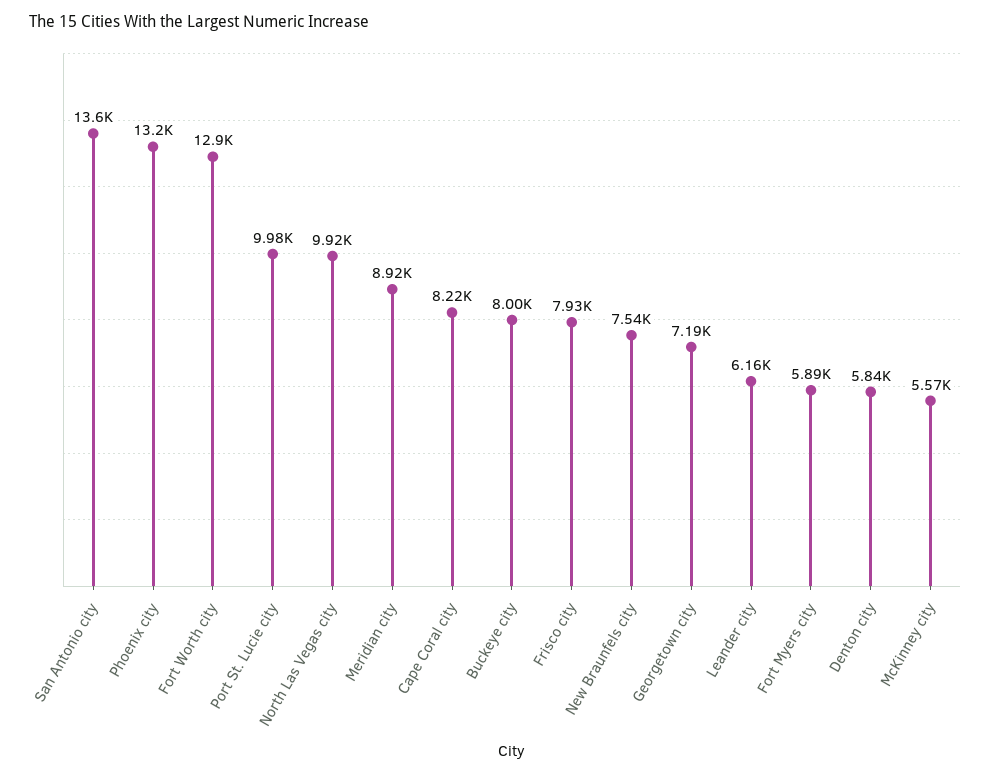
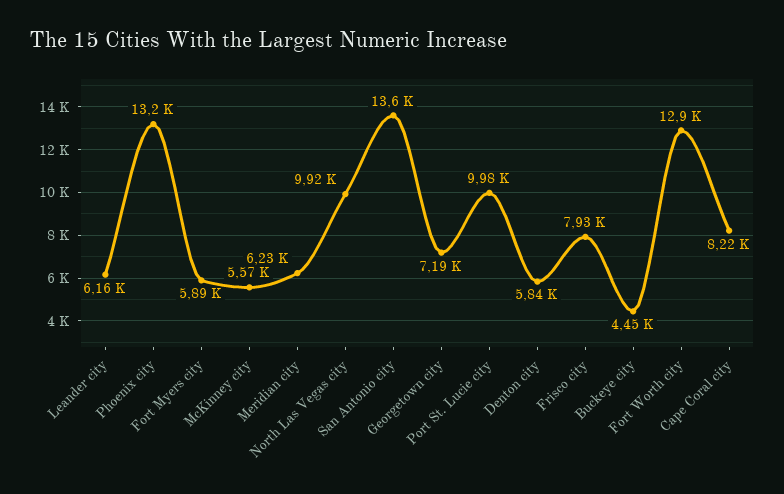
Meridian city: 8920 -> 6230
Buckeye city: 8000 -> 4450
New Braunfels city: 7540 -> none

